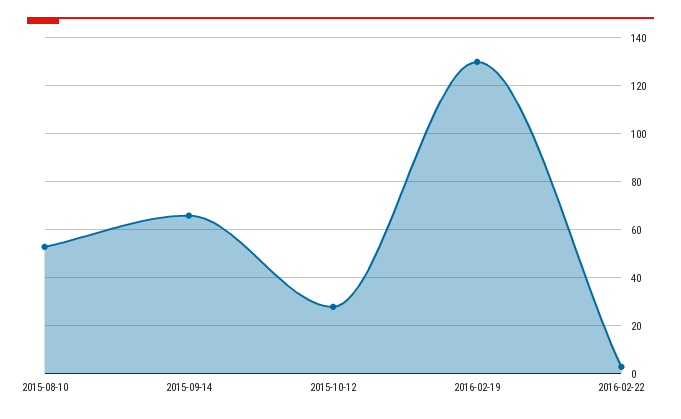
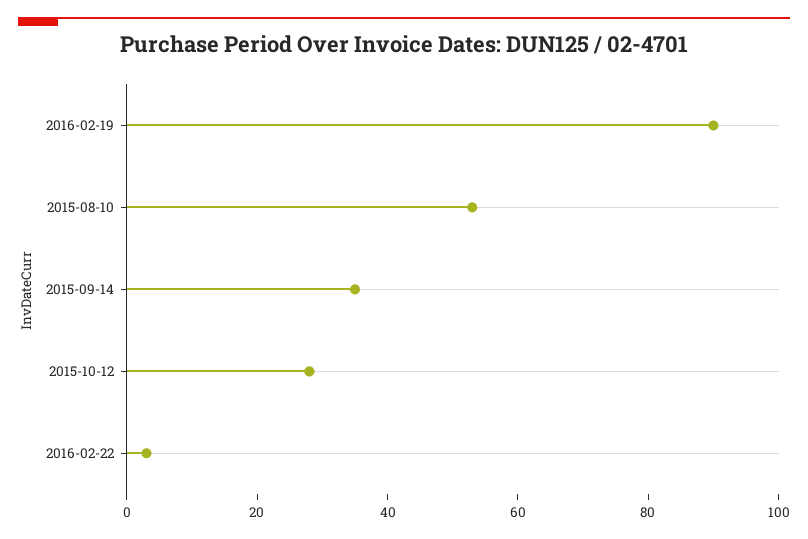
2015-09-14: 65 -> 35
2016-02-19: 130 -> 90

